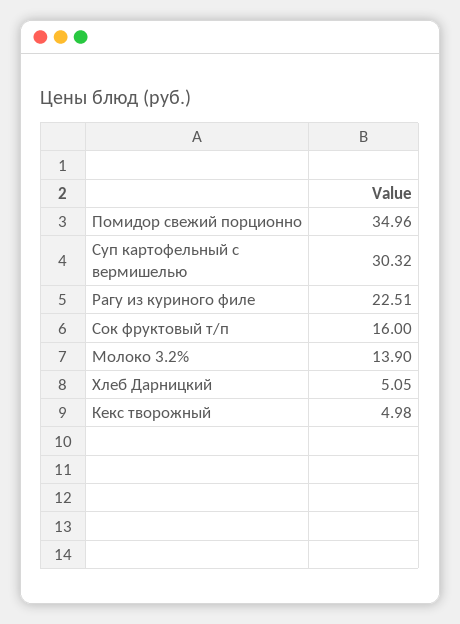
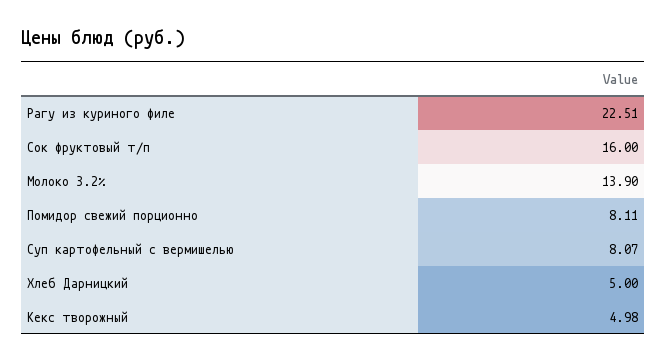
Помидор свежий порционно: 34.96 -> 8.11
Суп картофельный с вермишелью: 30.32 -> 8.07
Хлеб Дарницкий: 5.05 -> 5

